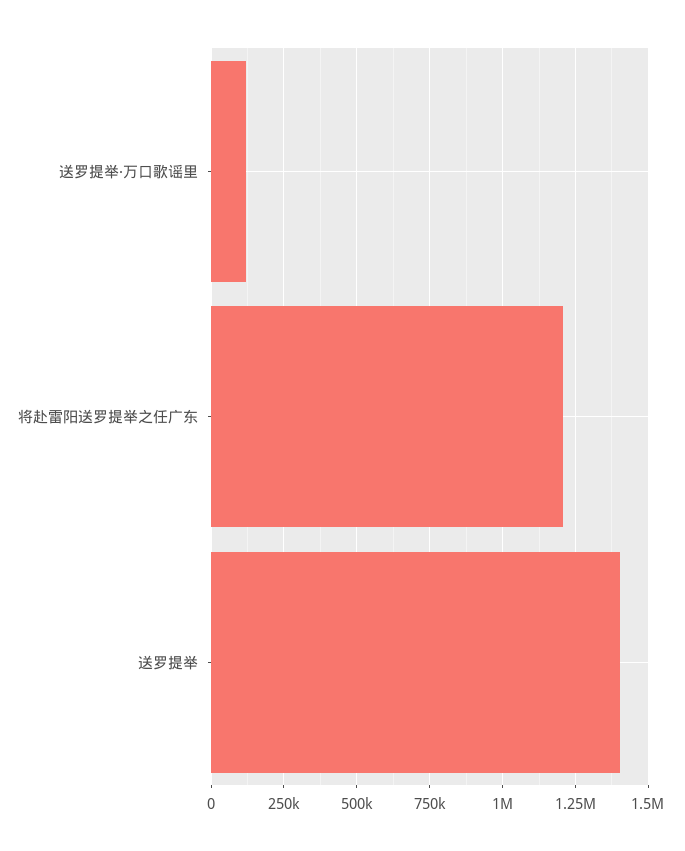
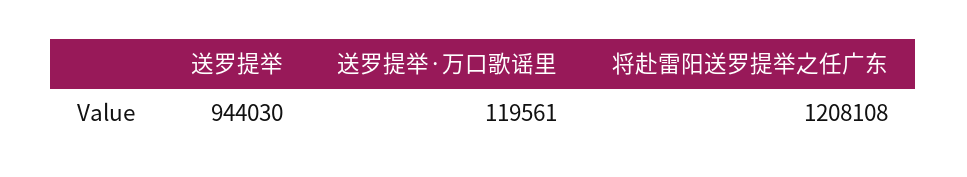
送罗提举: 1400000 -> 944030

